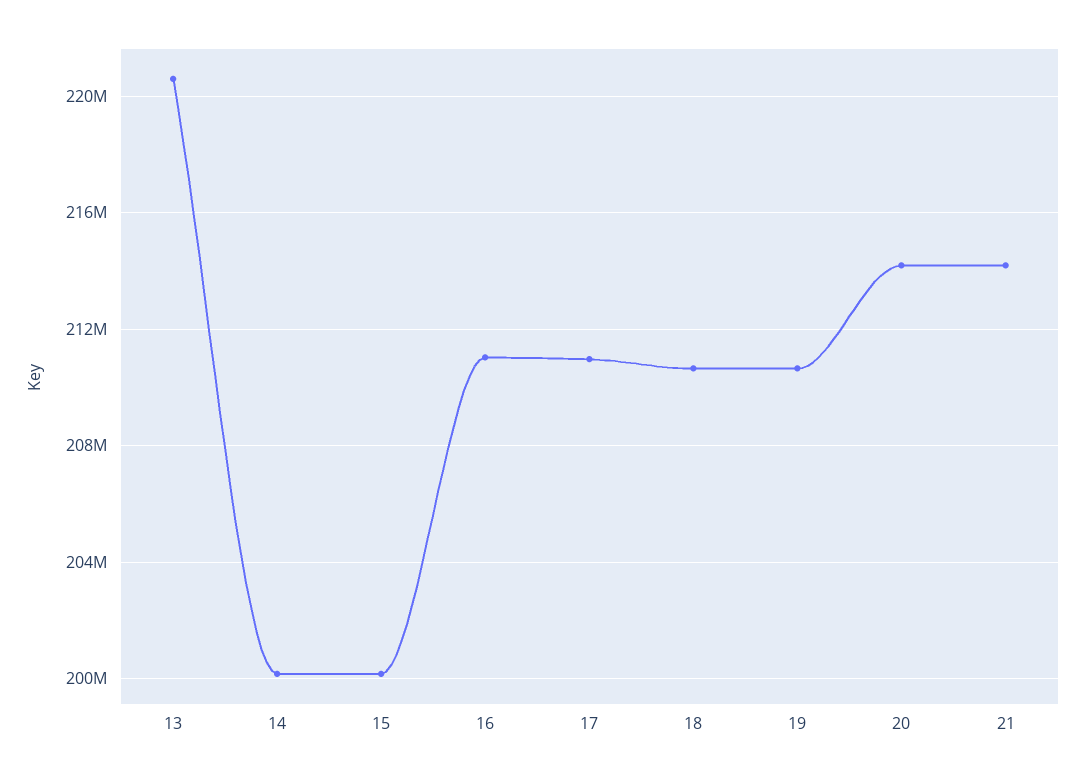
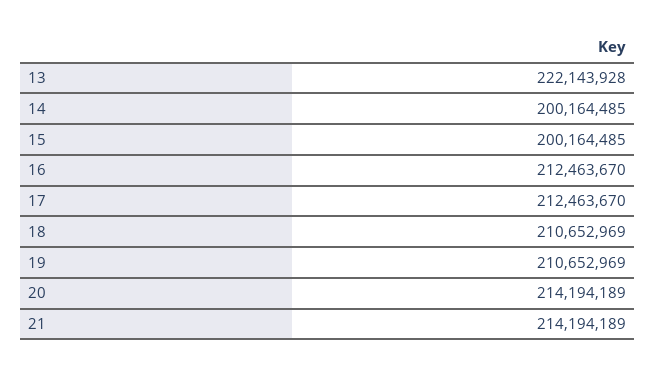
13: 220500000 -> 222143928
16: 211000000 -> 212463670
17: 211000000 -> 212463670

